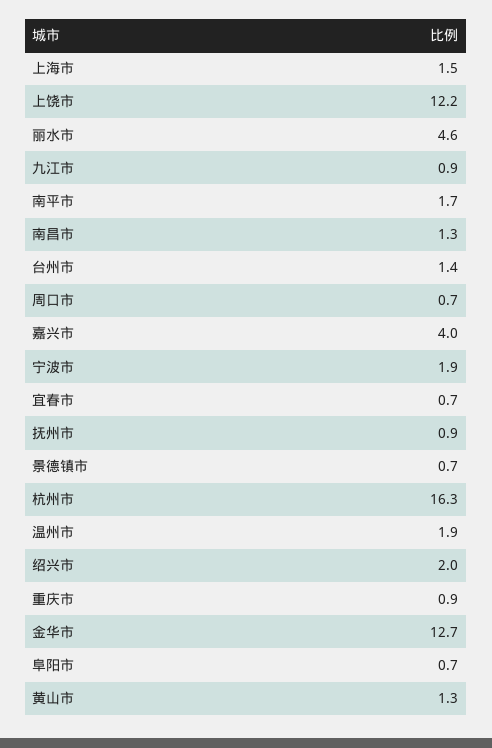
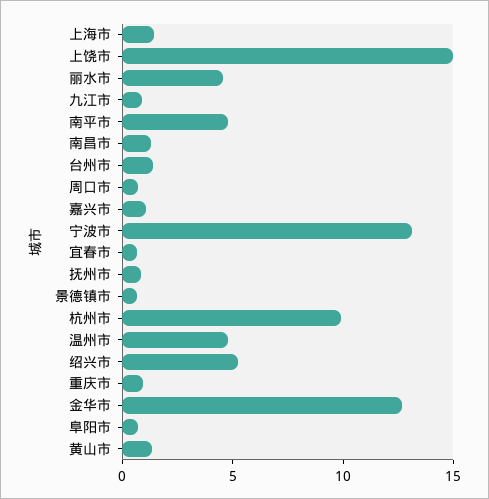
上饶市: 12.2 -> 15
南平市: 1.7 -> 5
嘉兴市: 4 -> 1
宁波市: 1.9 -> 13
杭州市: 16.3 -> 10
温州市: 1.9 -> 5
绍兴市: 2 -> 5

